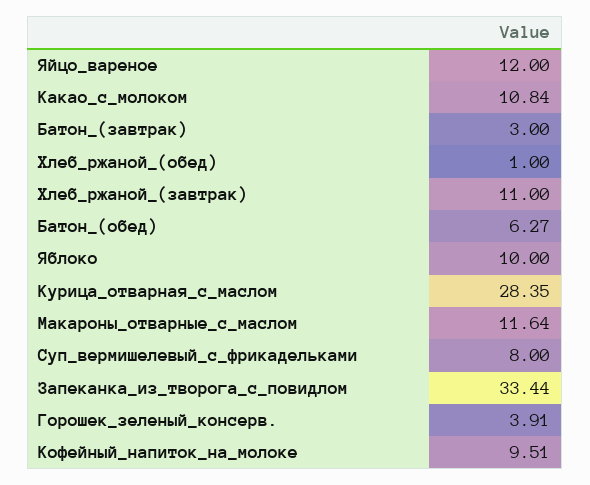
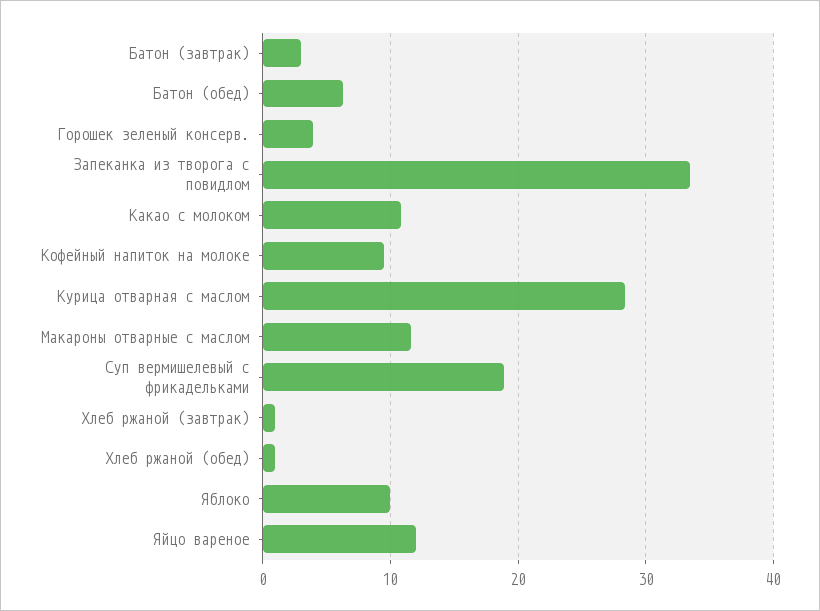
Хлеб_ржаной_(завтрак): 11 -> 1
Суп_вермишелевый_с_фрикадельками: 8 -> 19

